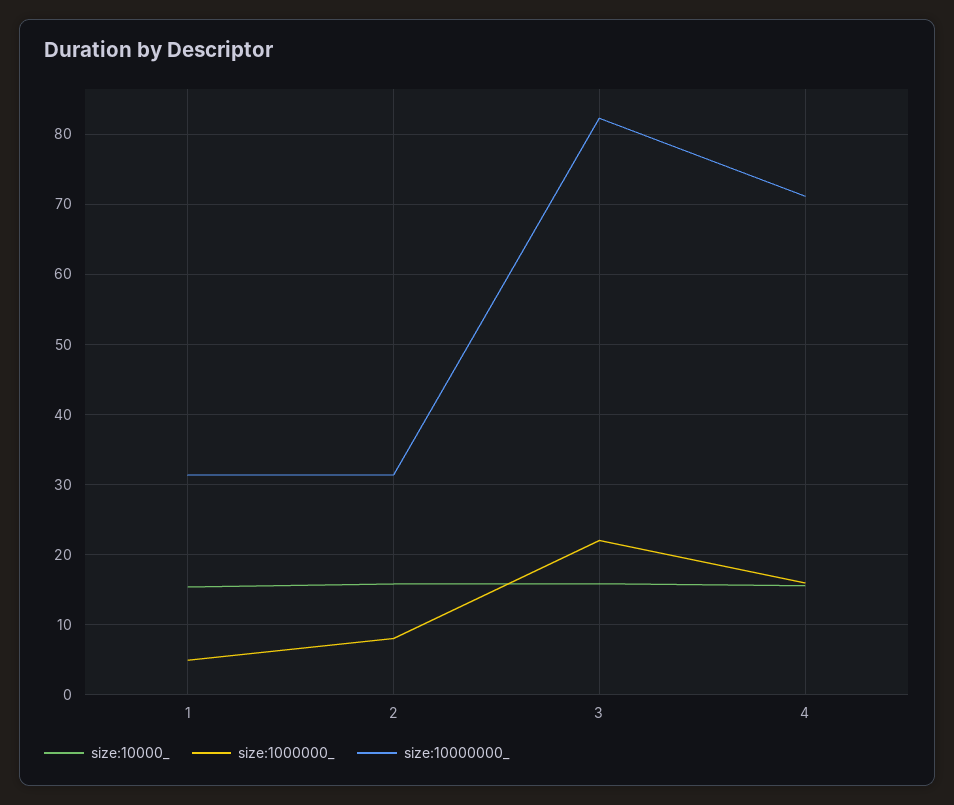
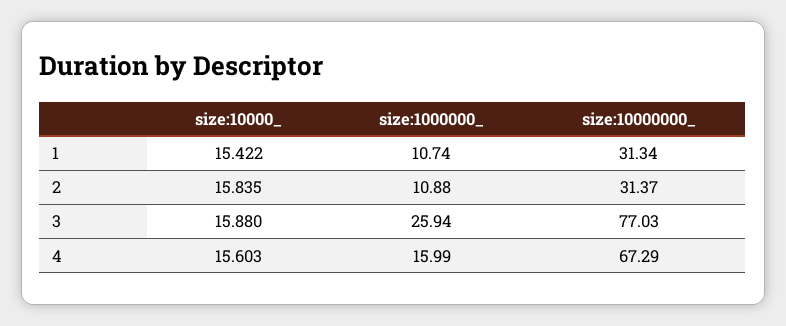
size:1000000_, 1: 5 -> 10.74
size:1000000_, 2: 8 -> 10.88
size:1000000_, 3: 22 -> 25.94
size:10000000_, 3: 82 -> 77.03
size:10000000_, 4: 71 -> 67.29

